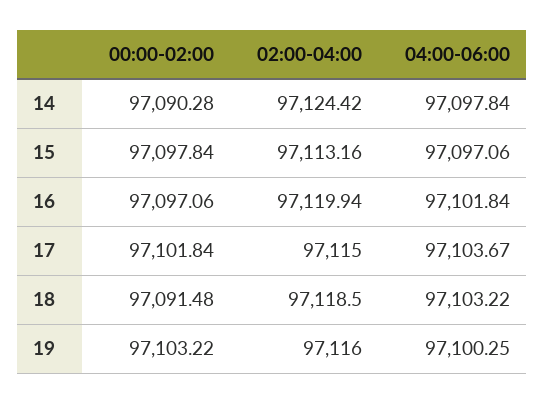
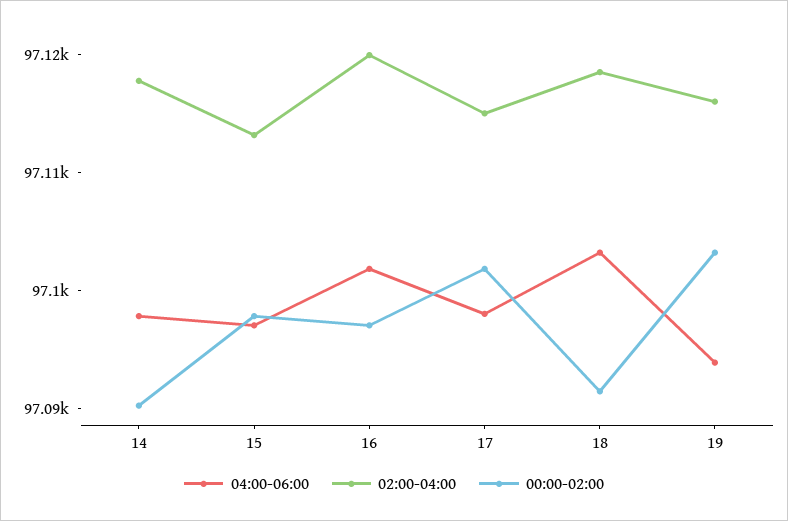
02:00-04:00, 14: 97124.42 -> 97118
04:00-06:00, 17: 97103.67 -> 97098
04:00-06:00, 19: 97100.25 -> 97094

